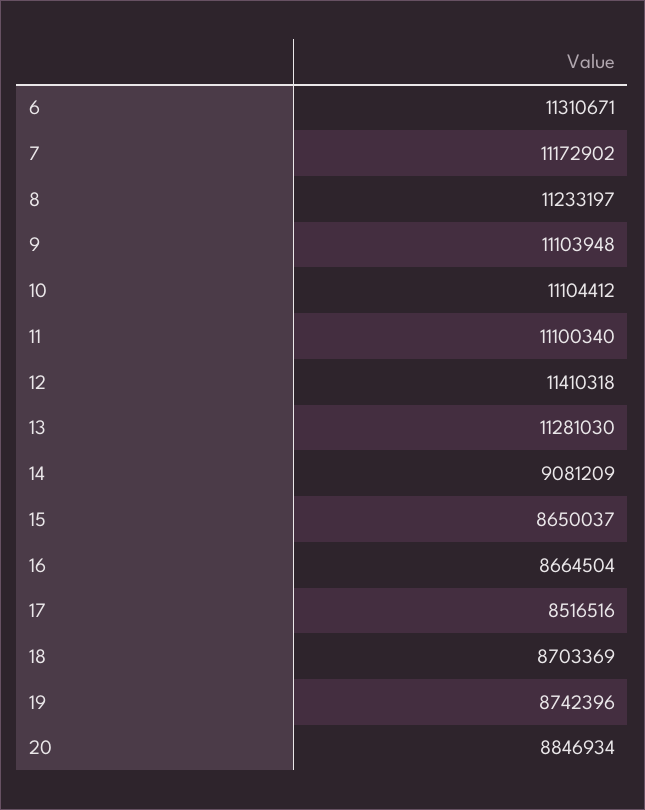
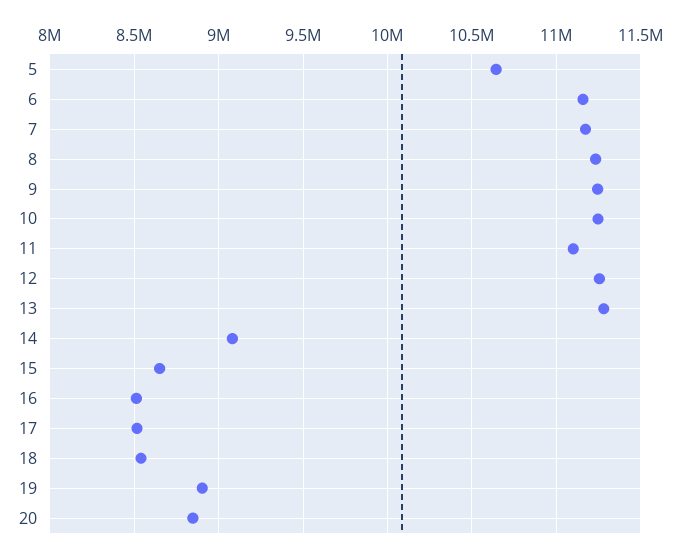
6: 11310671 -> 11150000
9: 11103948 -> 11250000
10: 11104412 -> 11250000
12: 11410318 -> 11250000
16: 8664504 -> 8500000
18: 8703369 -> 8550000
19: 8742396 -> 8900000
5: none -> 10650000

